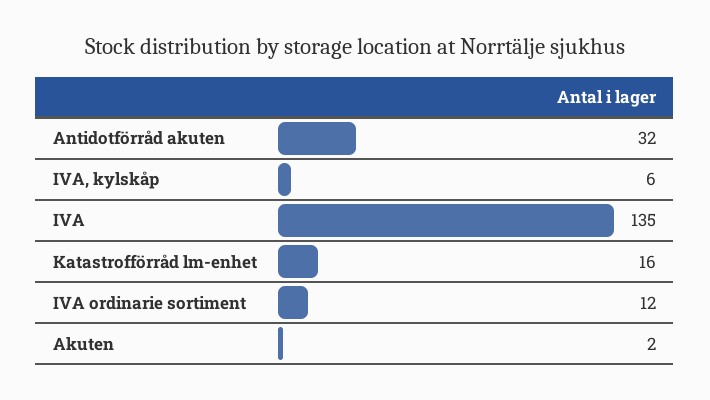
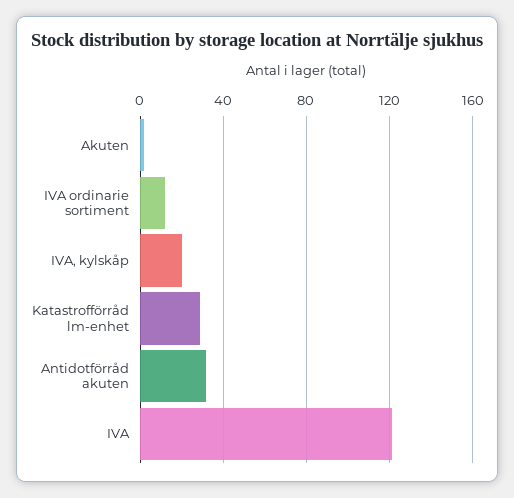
IVA, kylskåp: 6 -> 20
IVA: 135 -> 120
Katastrofförråd lm-enhet: 16 -> 30

